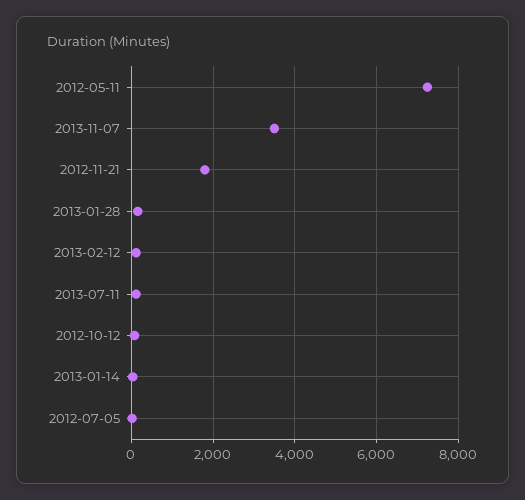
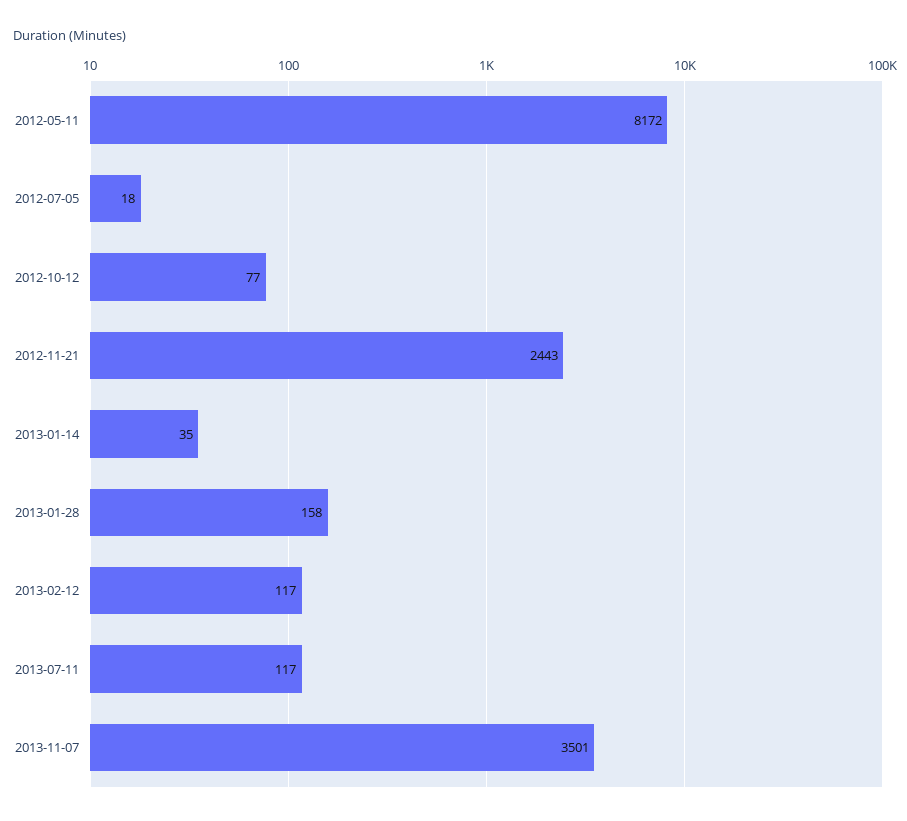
2012-05-11: 7200 -> 8172
2012-11-21: 1800 -> 2443

